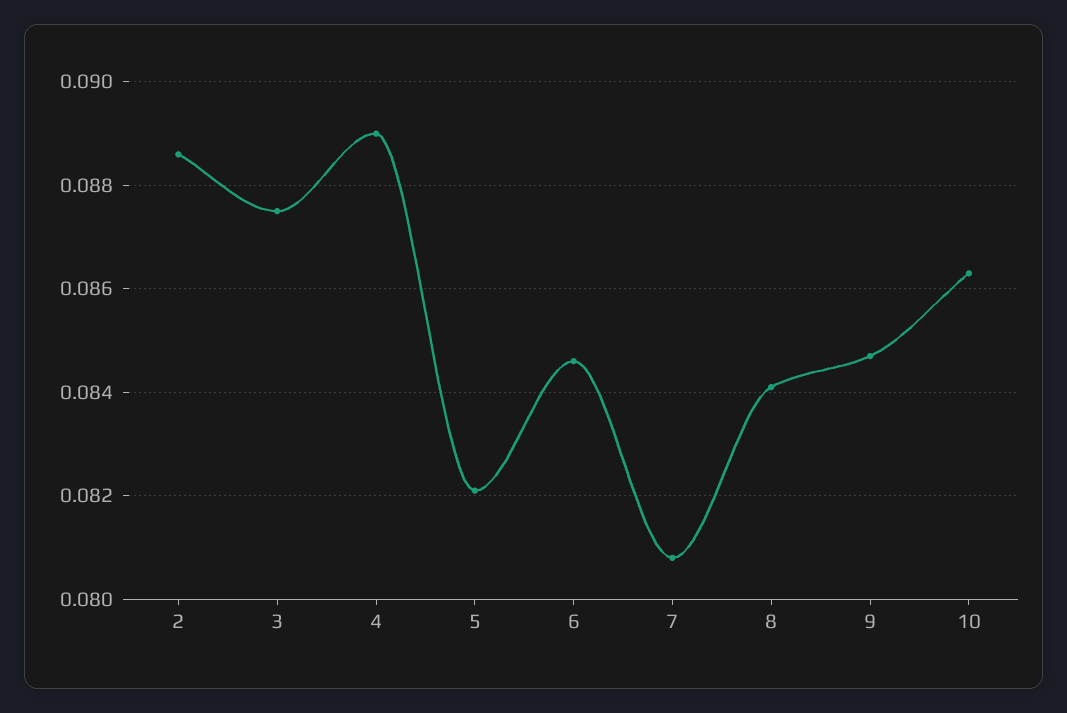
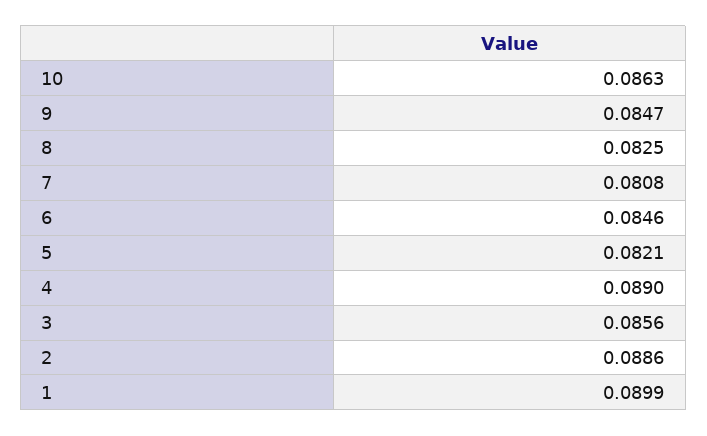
3: 0.0875 -> 0.0856
8: 0.084 -> 0.0825
1: none -> 0.0899

